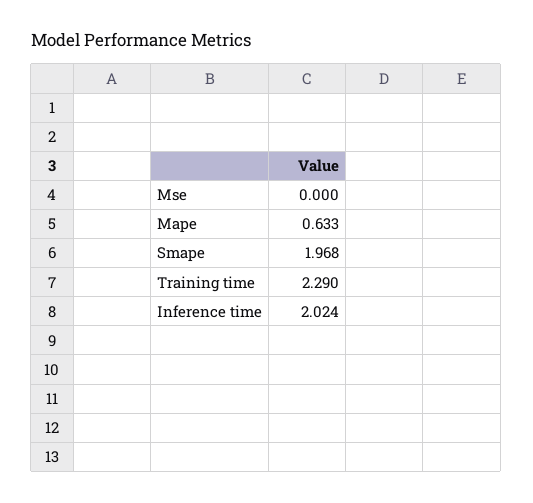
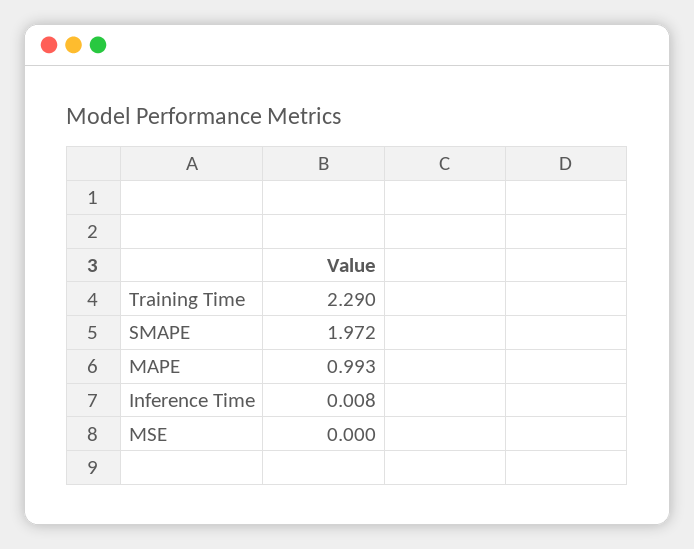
Mape: 0.633 -> 0.993
Smape: 1.968 -> 1.972
Inference time: 2.024 -> 0.008

